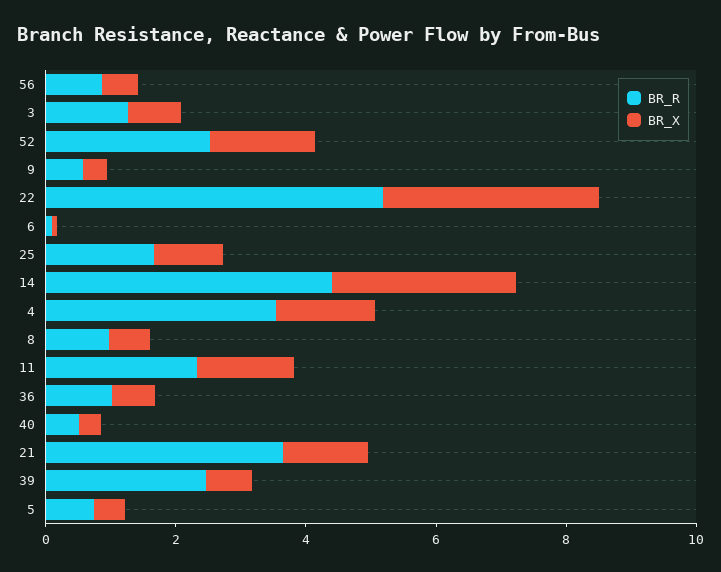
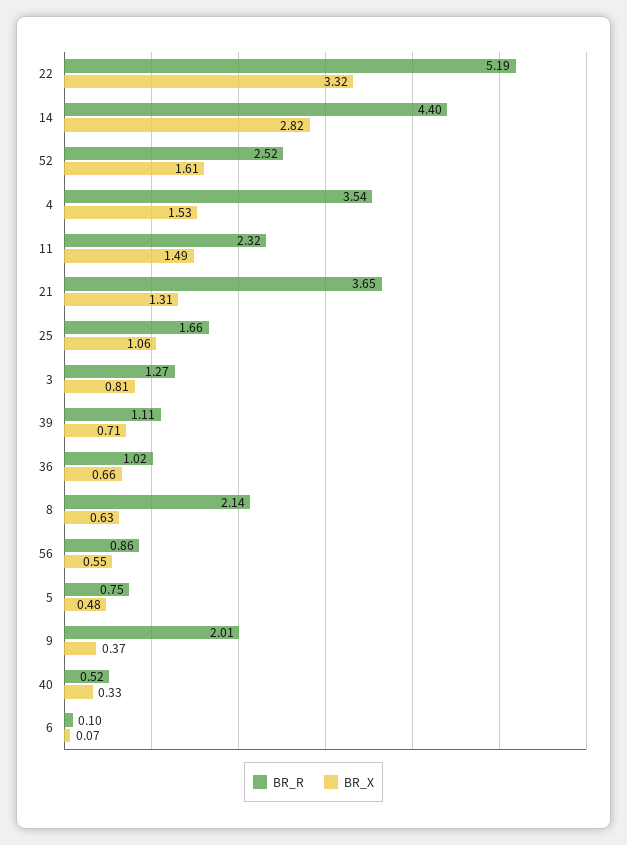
BR_R, 9: 0.5 -> 2.01
BR_R, 8: 1 -> 2.14
BR_R, 39: 2.5 -> 1.11

